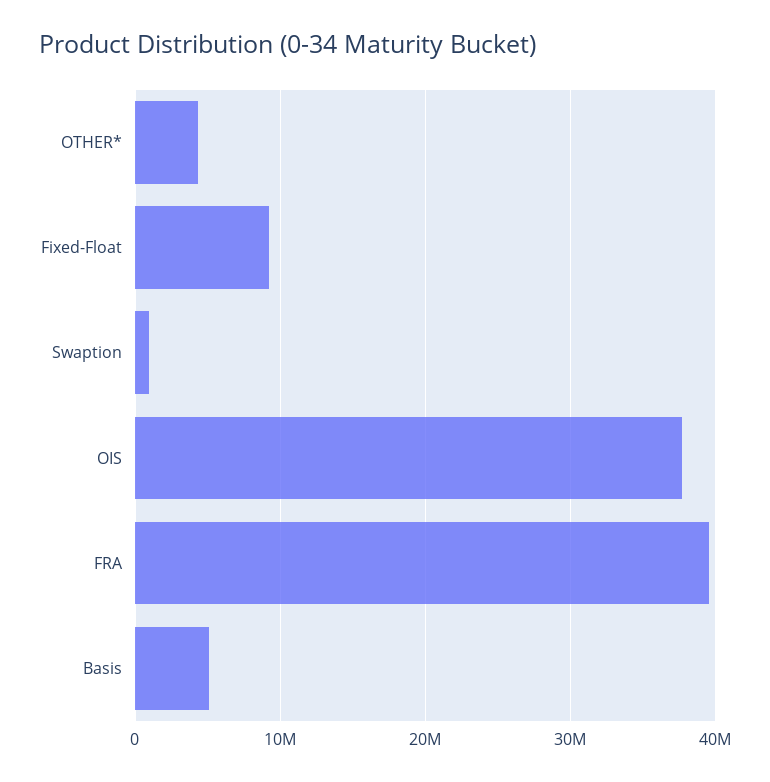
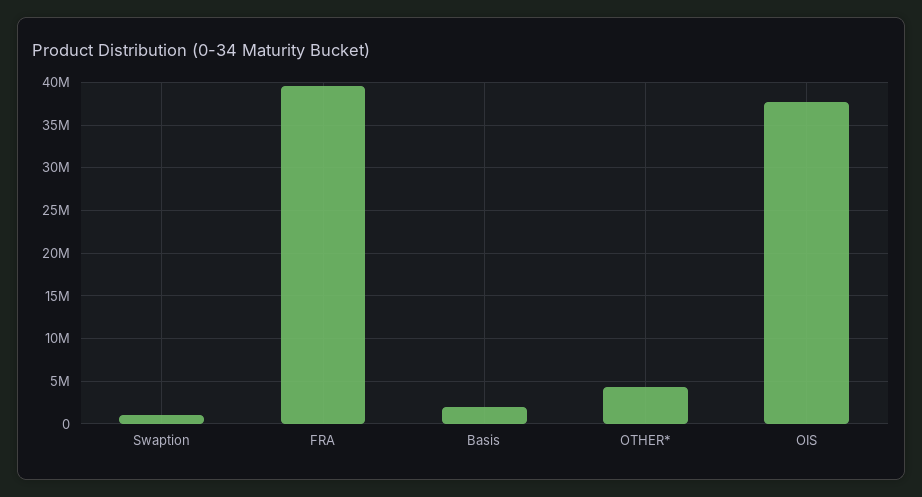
Fixed-Float: 9000000 -> none
Basis: 5000000 -> 2000000

